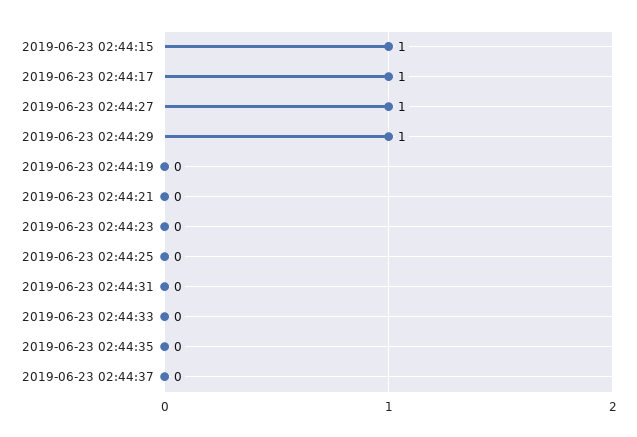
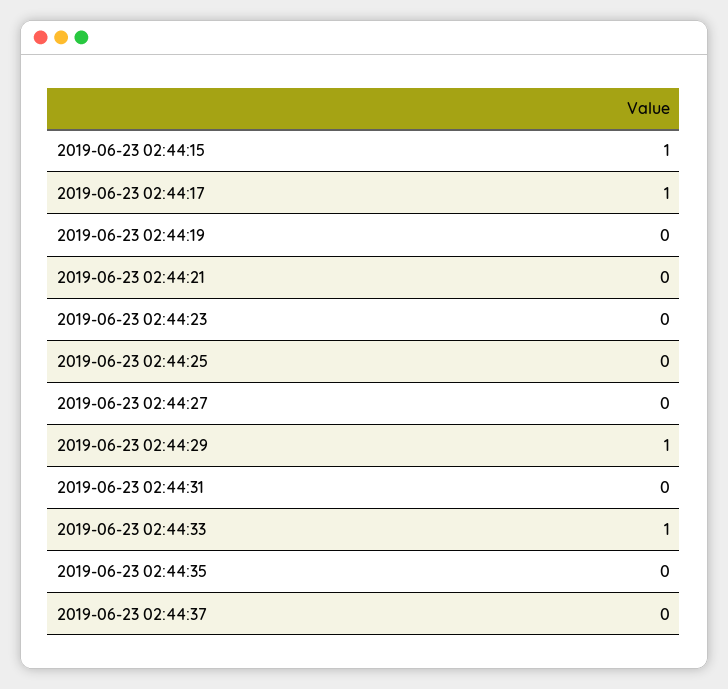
2019-06-23 02:44:27: 1 -> 0
2019-06-23 02:44:33: 0 -> 1

